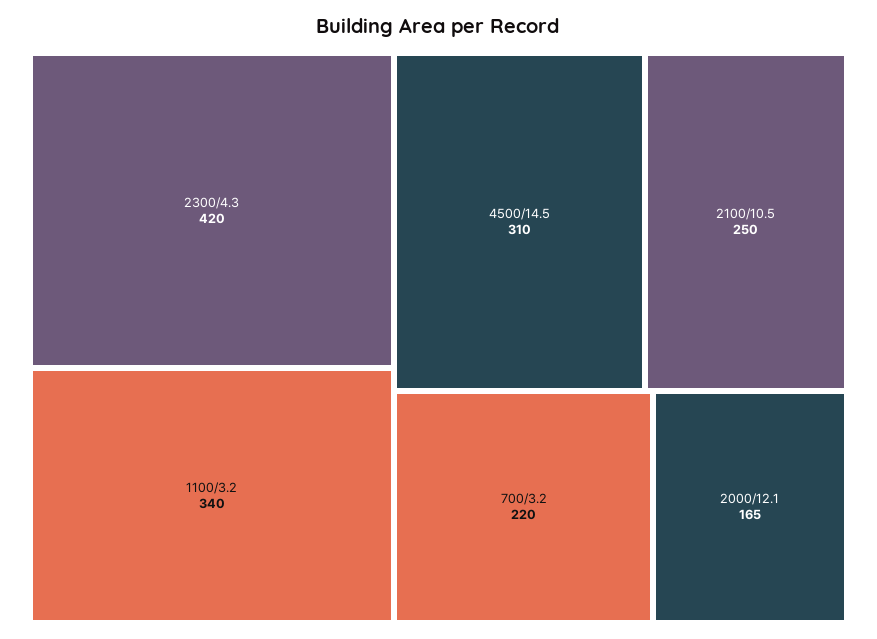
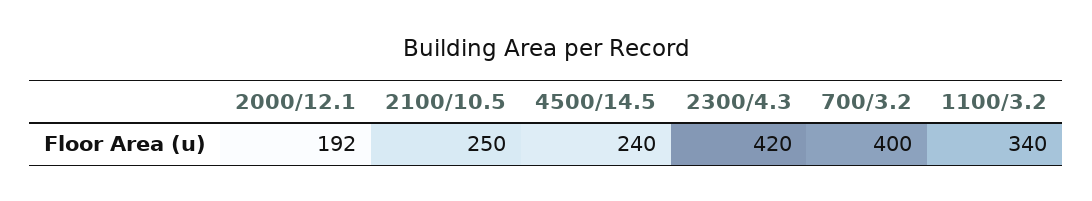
4500/14.5: 310 -> 240
700/3.2: 220 -> 400
2000/12.1: 165 -> 192

